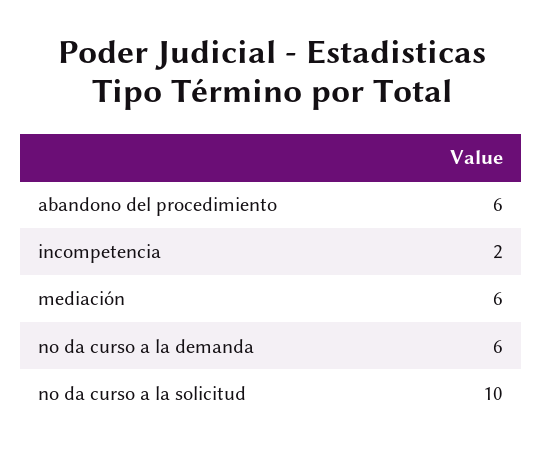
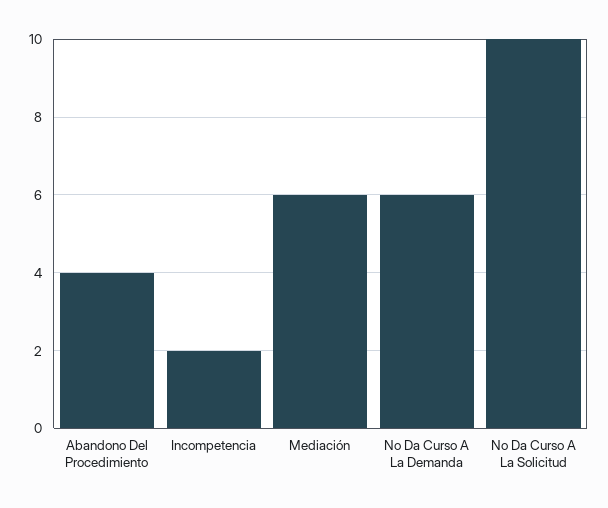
abandono del procedimiento: 6 -> 4

